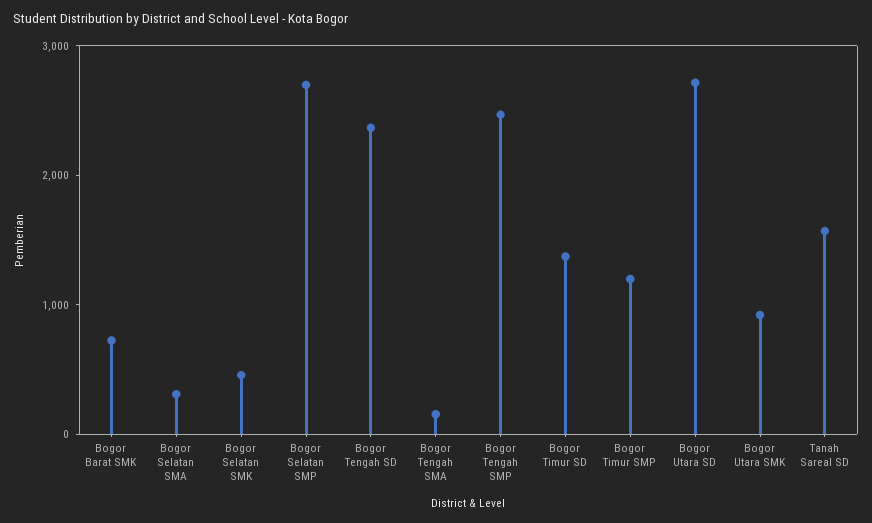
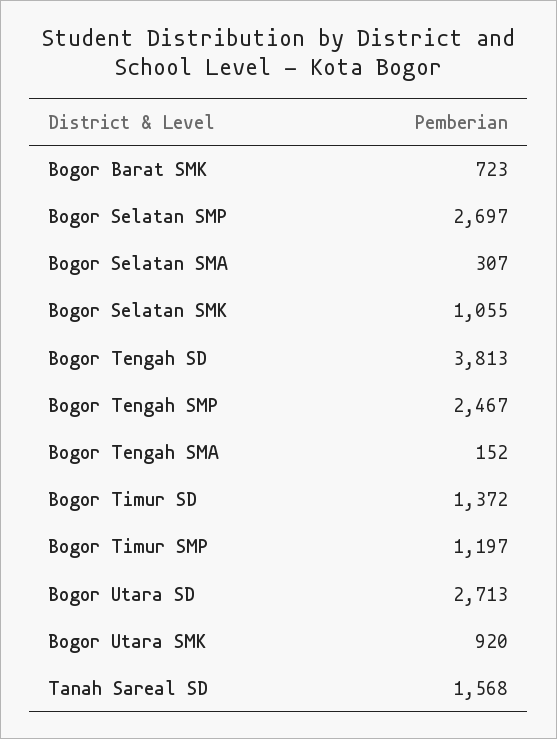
Bogor Selatan SMK: 400 -> 1055
Bogor Tengah SD: 2400 -> 3813

